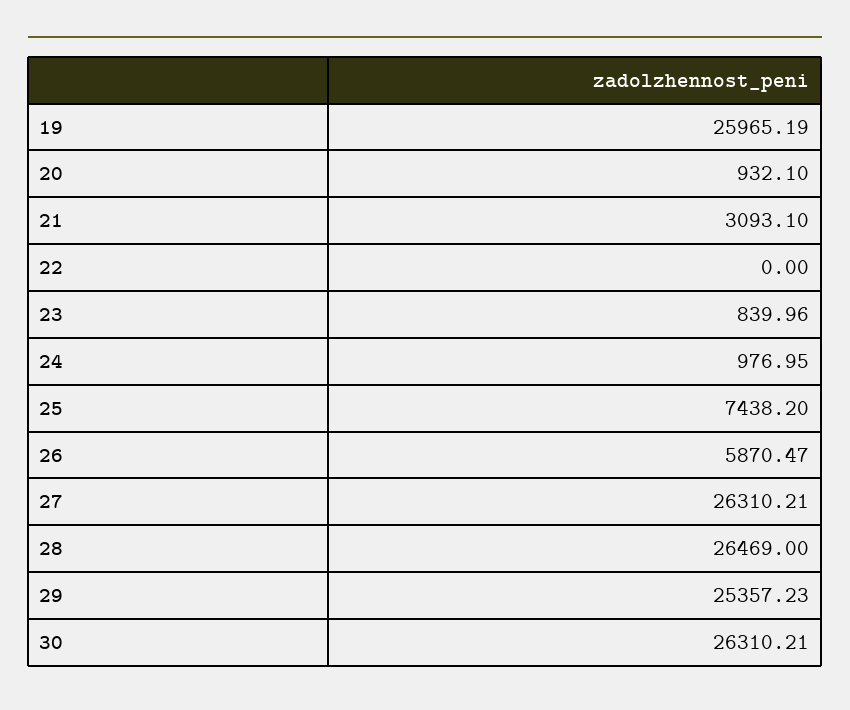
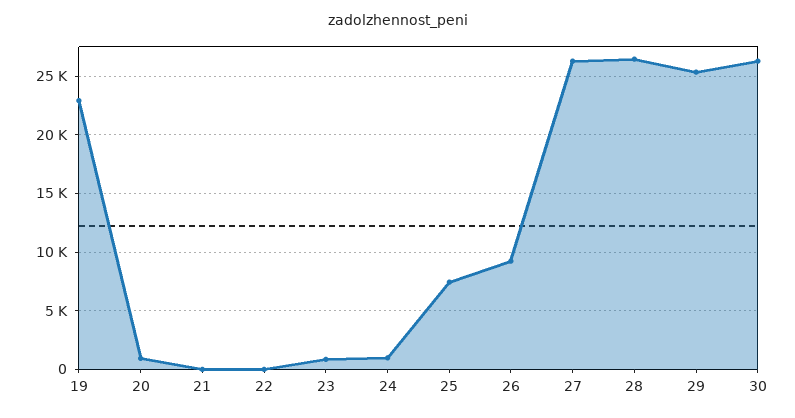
19: 25965.19 -> 23000
21: 3093.1 -> 0
26: 5870.47 -> 9000

